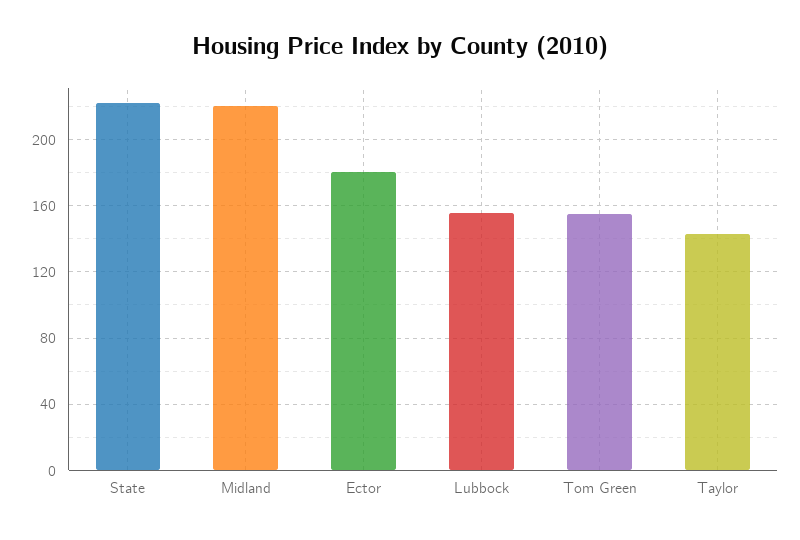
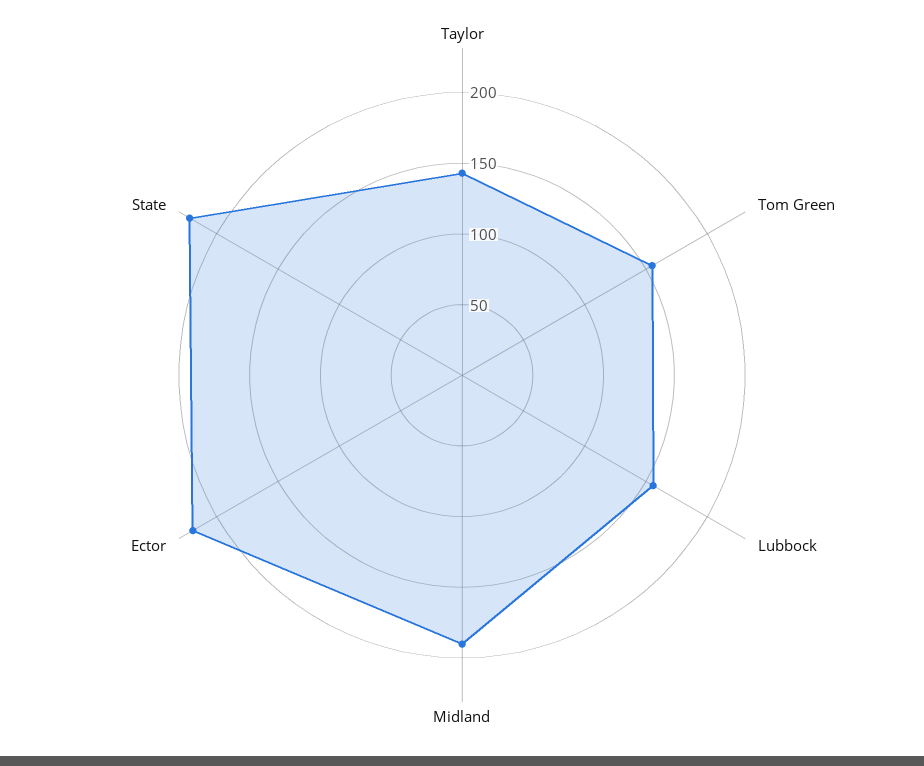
Midland: 220 -> 190
Ector: 180 -> 220

